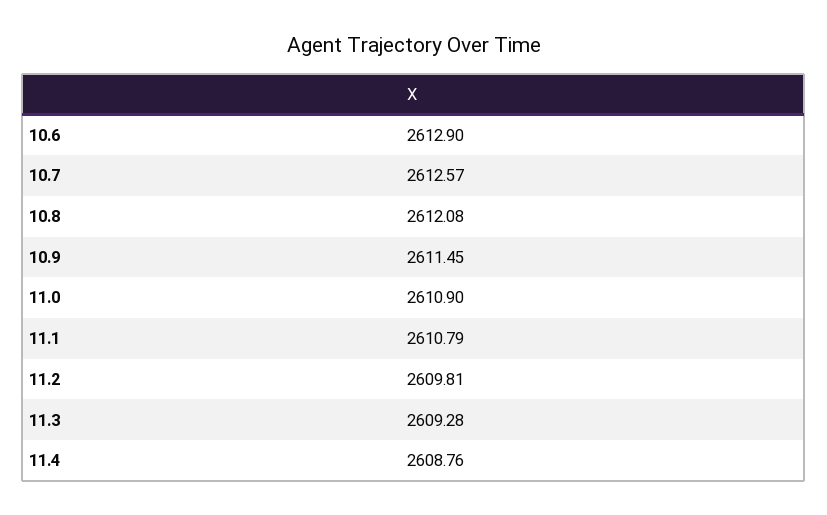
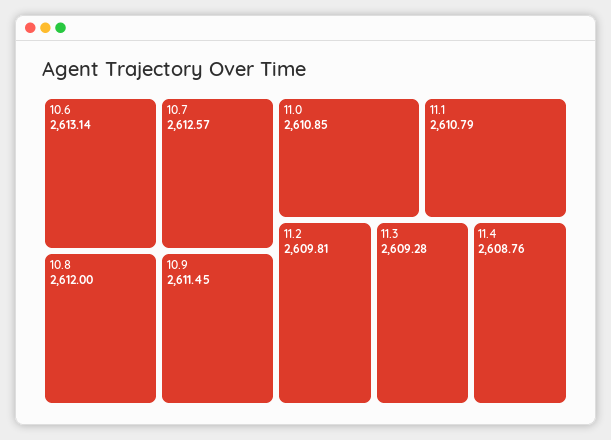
10.6: 2612.9 -> 2613.14
10.8: 2612.08 -> 2612
11.0: 2610.9 -> 2610.85

